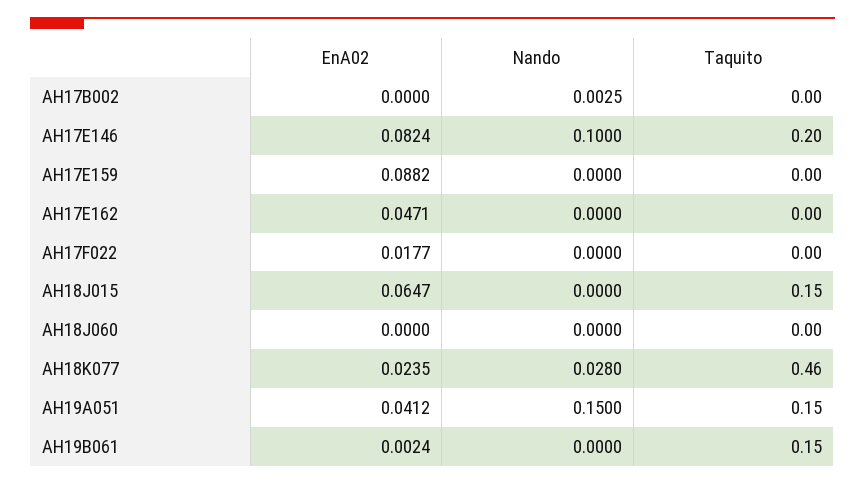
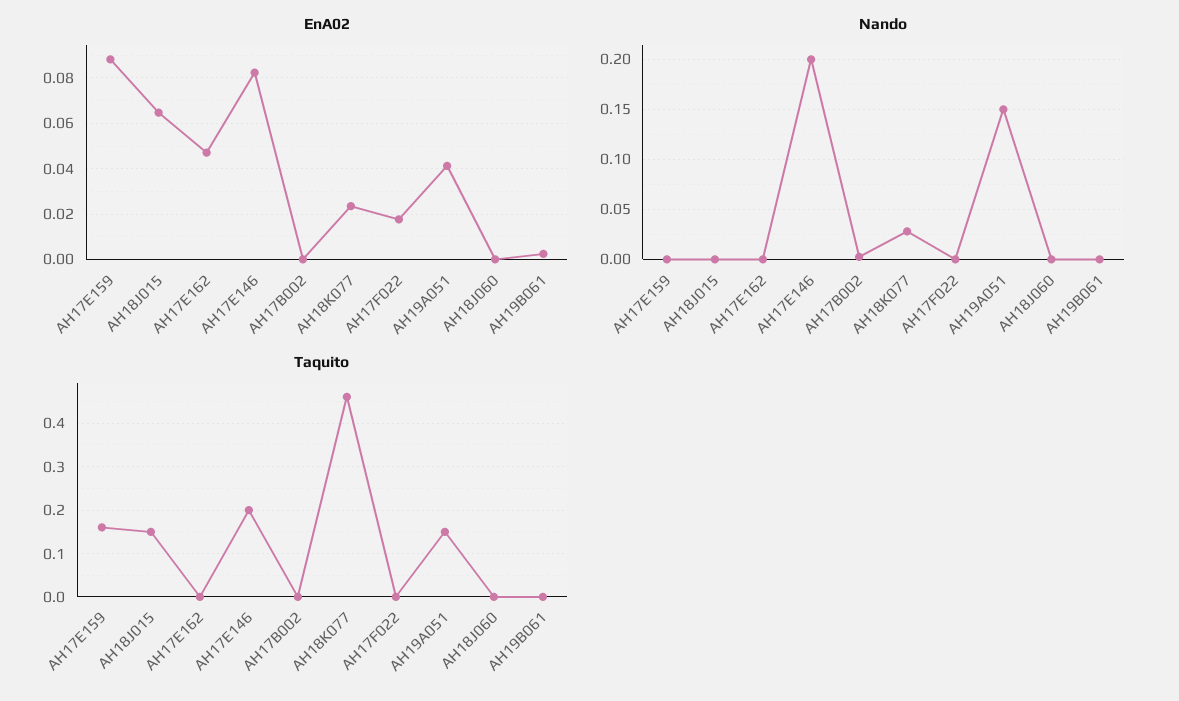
Nando, AH17E146: 0.1 -> 0.2
Taquito, AH17E159: 0 -> 0.15
Taquito, AH19B061: 0.15 -> 0

